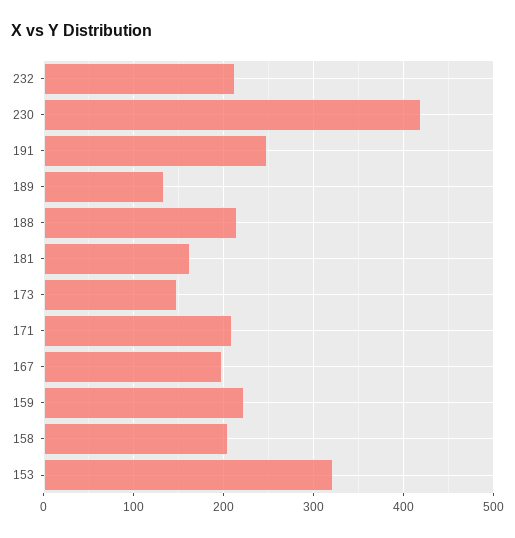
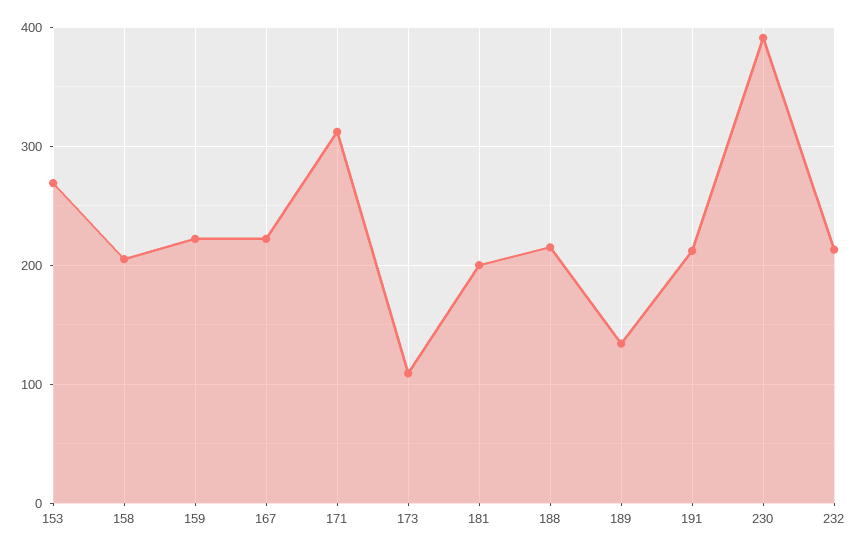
230: 420 -> 390
191: 250 -> 210
181: 160 -> 200
173: 150 -> 110
171: 210 -> 310
167: 200 -> 220
153: 320 -> 270

